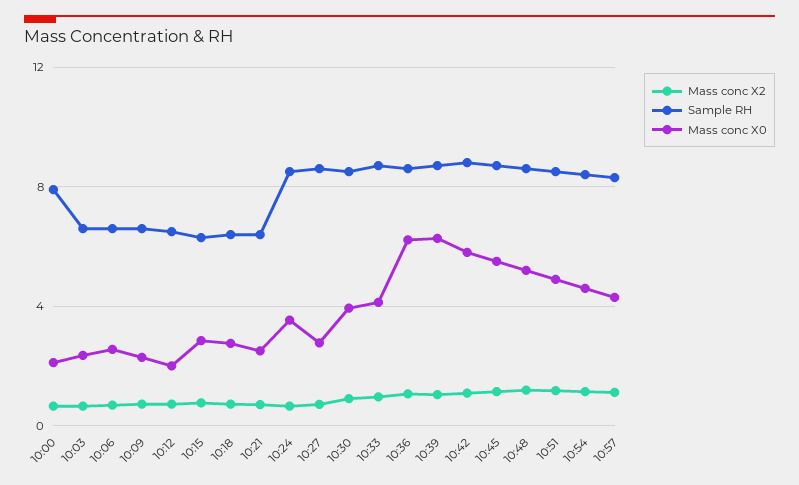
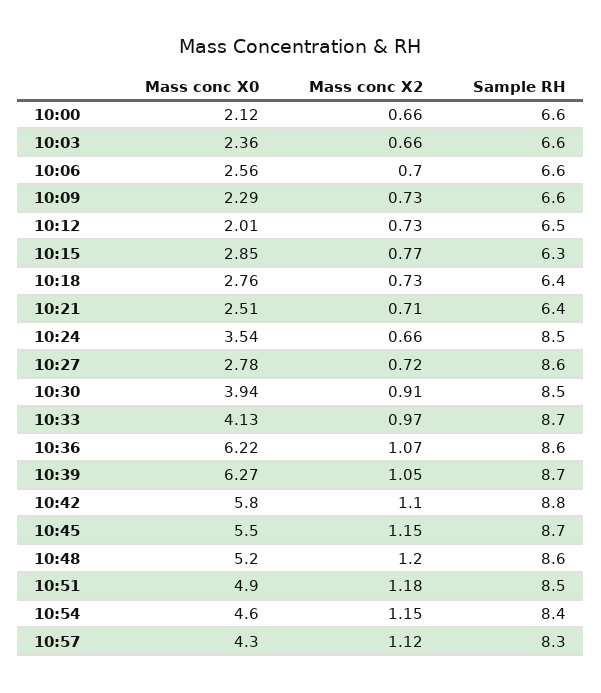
Sample RH, 10:00: 8 -> 6.6

